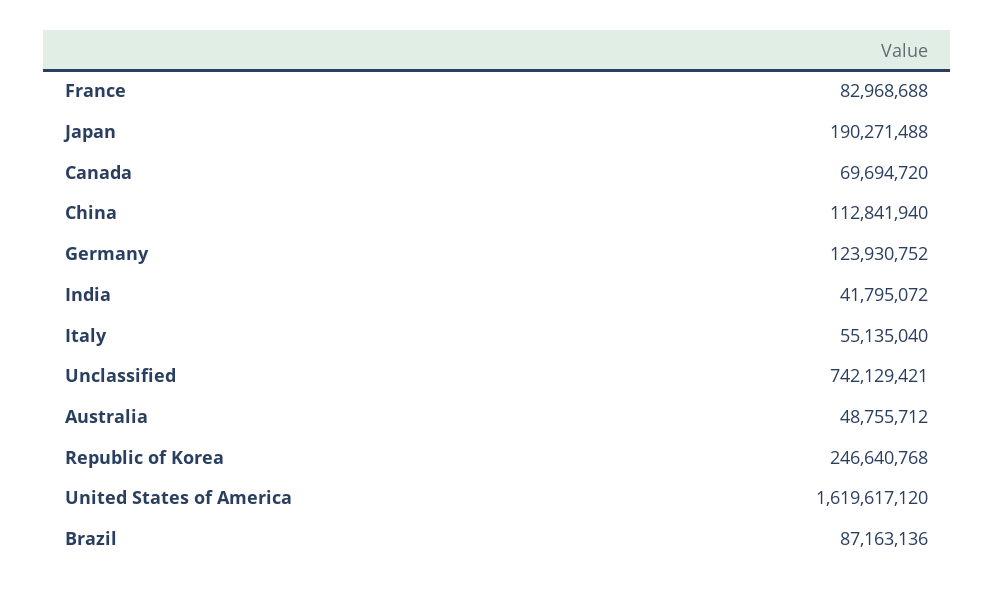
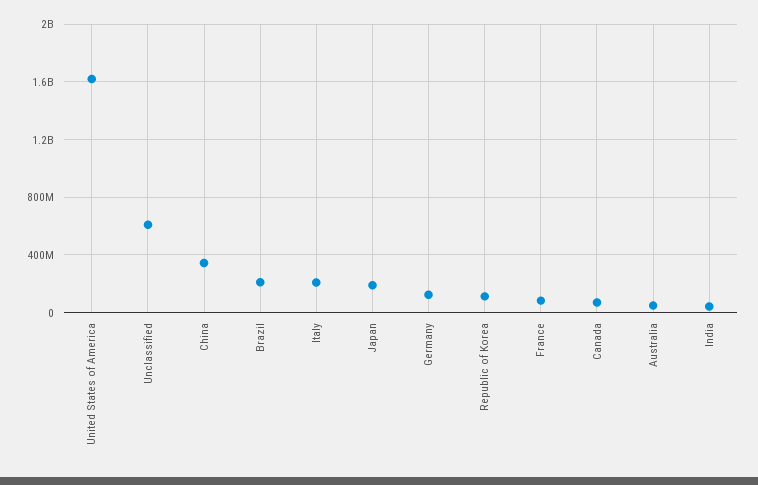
China: 112841940 -> 350000000
Italy: 55135040 -> 200000000
Unclassified: 742129421 -> 600000000
Republic of Korea: 246640768 -> 100000000
Brazil: 87163136 -> 200000000

